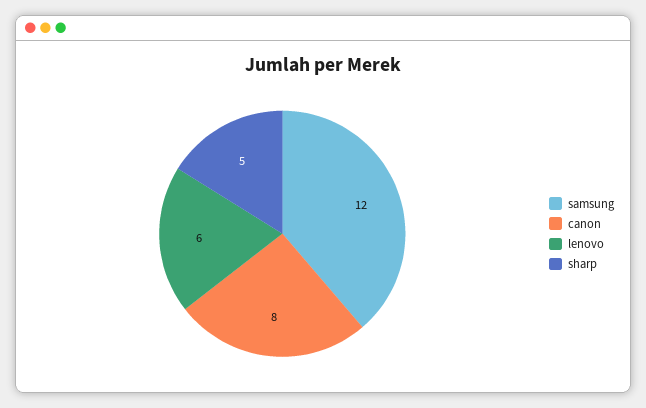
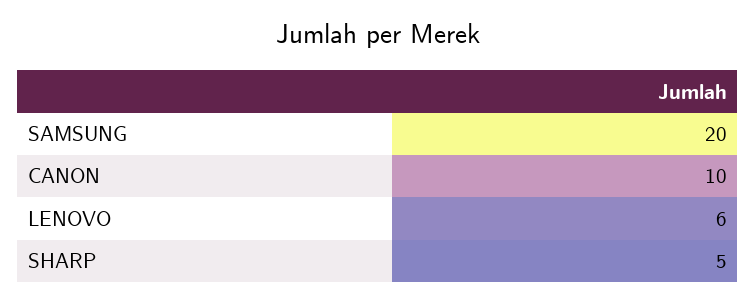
samsung: 12 -> 20
canon: 8 -> 10

